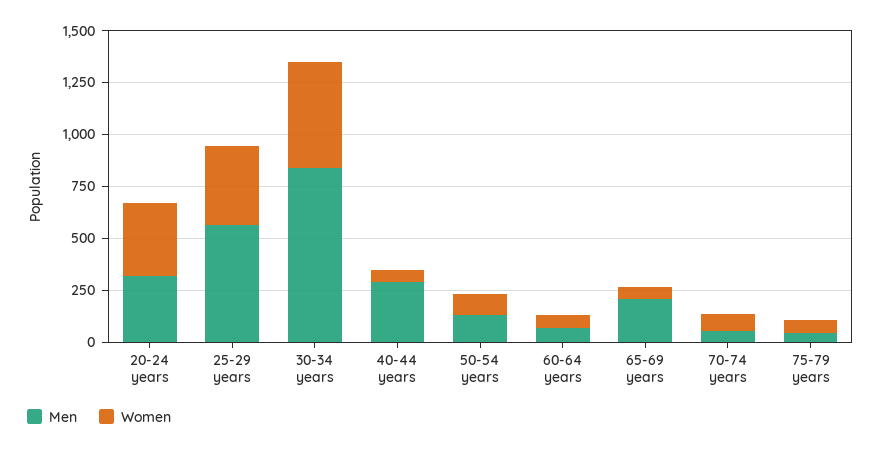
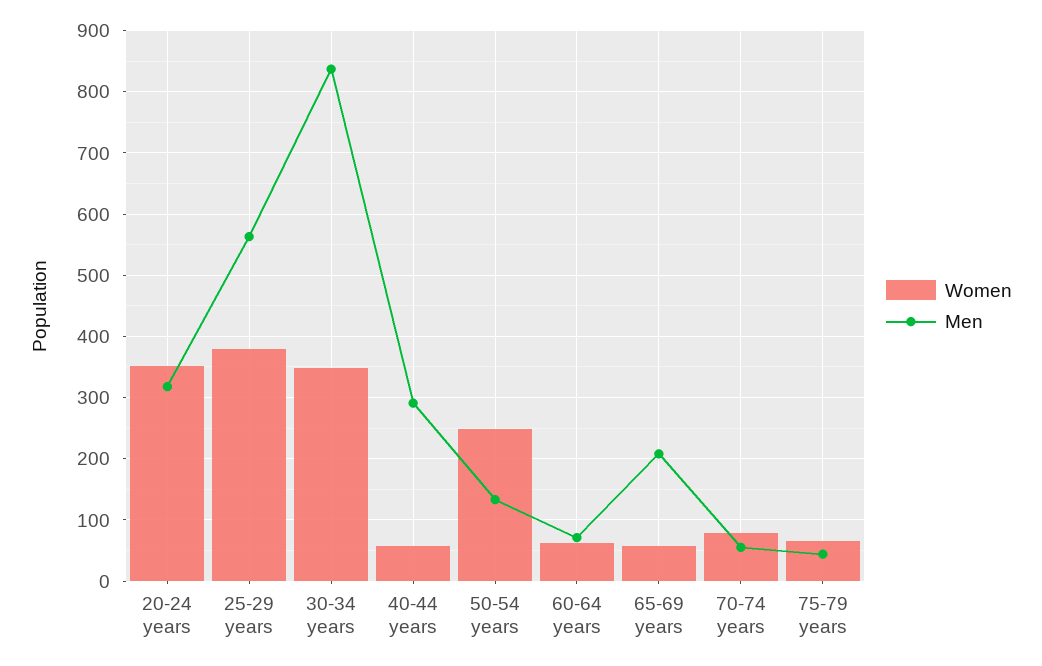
Women, 30-34 years: 500 -> 350
Women, 50-54 years: 100 -> 250

